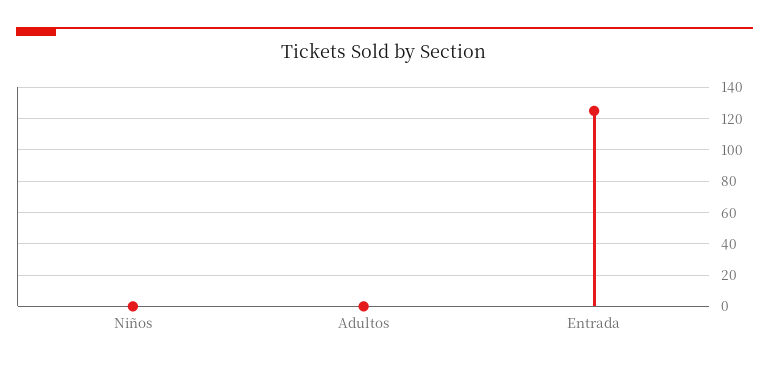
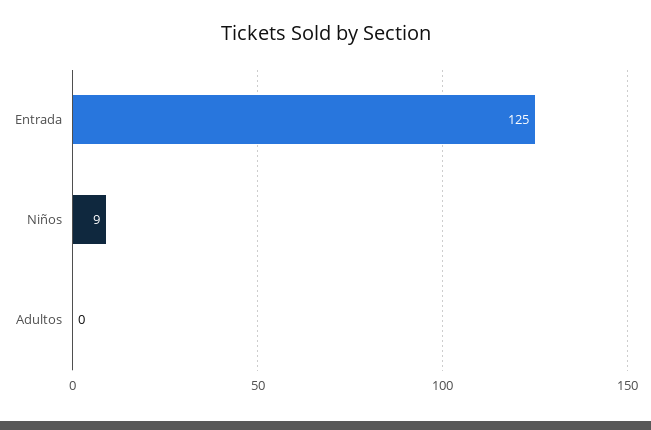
Niños: 0 -> 9

